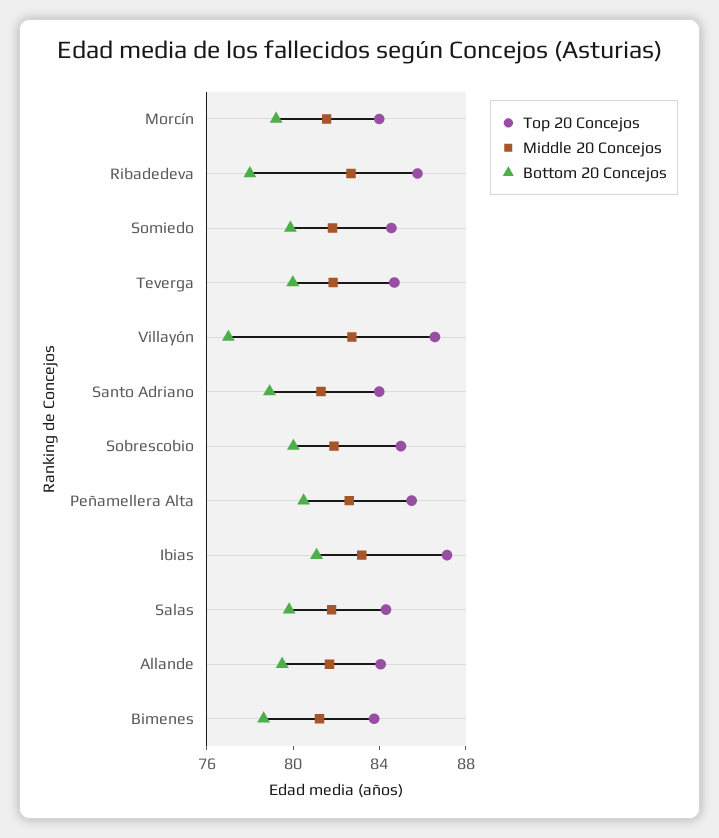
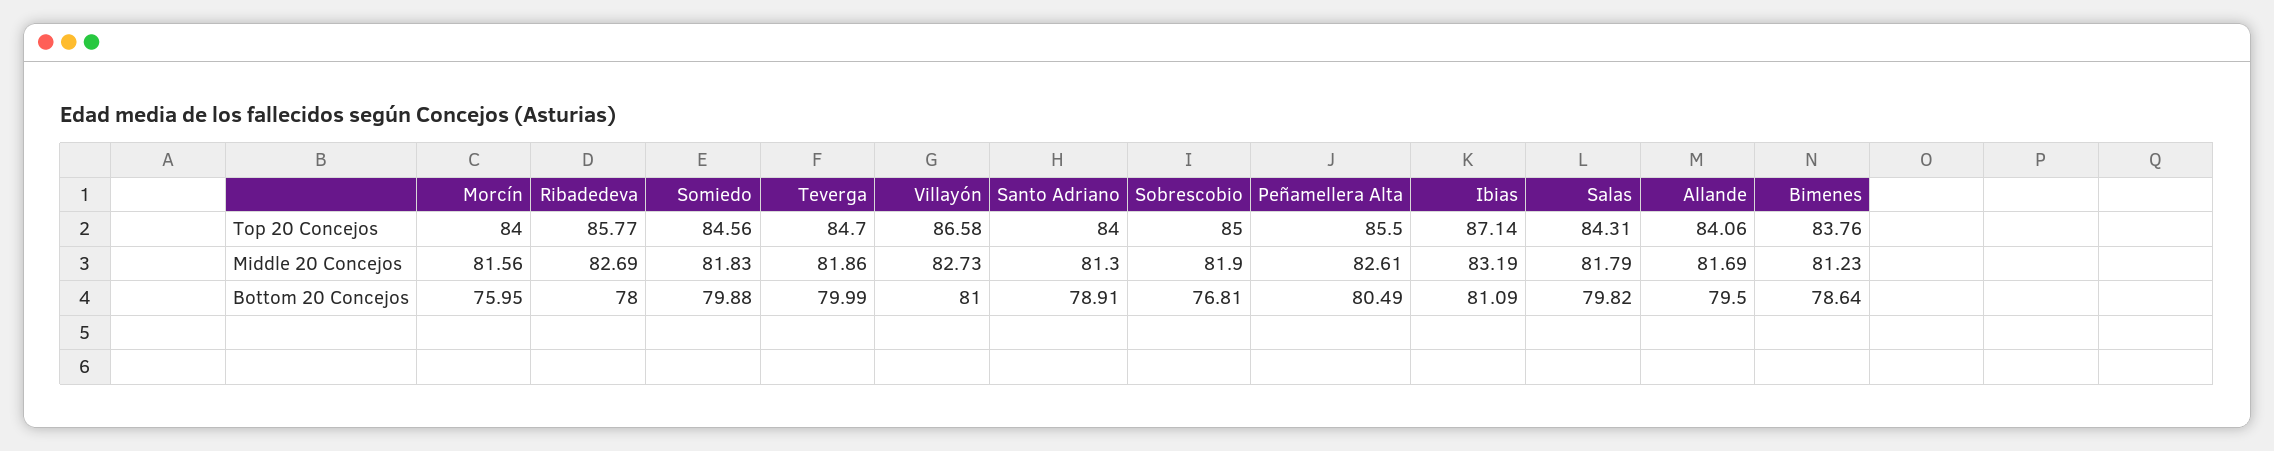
Bottom 20 Concejos, Morcín: 79 -> 75.95
Bottom 20 Concejos, Villayón: 77 -> 81
Bottom 20 Concejos, Sobrescobio: 80 -> 76.81

